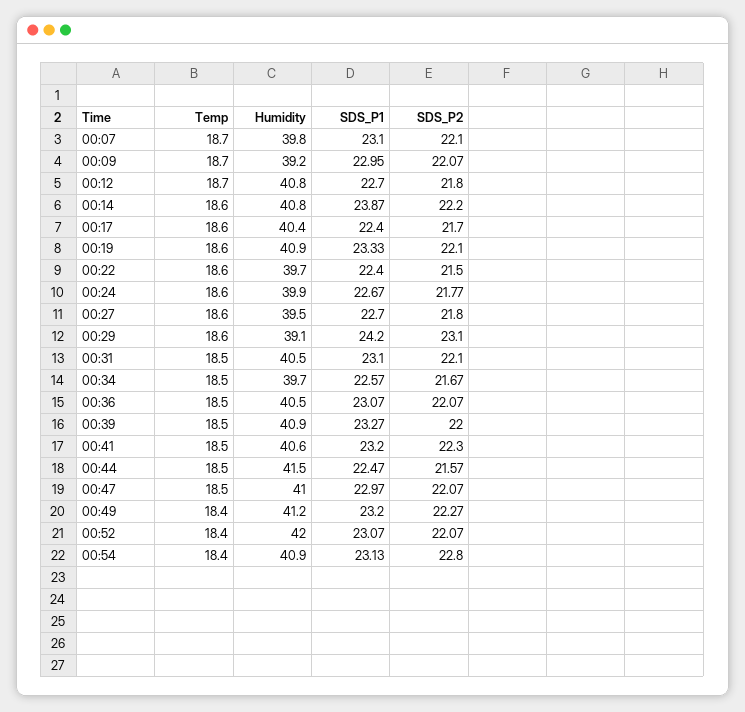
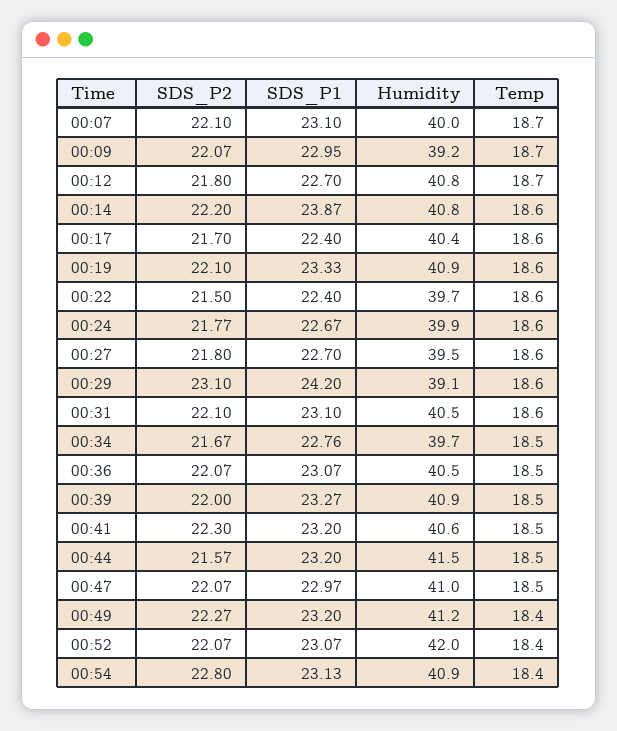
Humidity, 00:07: 39.8 -> 40
Temp, 00:31: 18.5 -> 18.6
SDS_P1, 00:34: 22.57 -> 22.76
SDS_P1, 00:44: 22.47 -> 23.2

